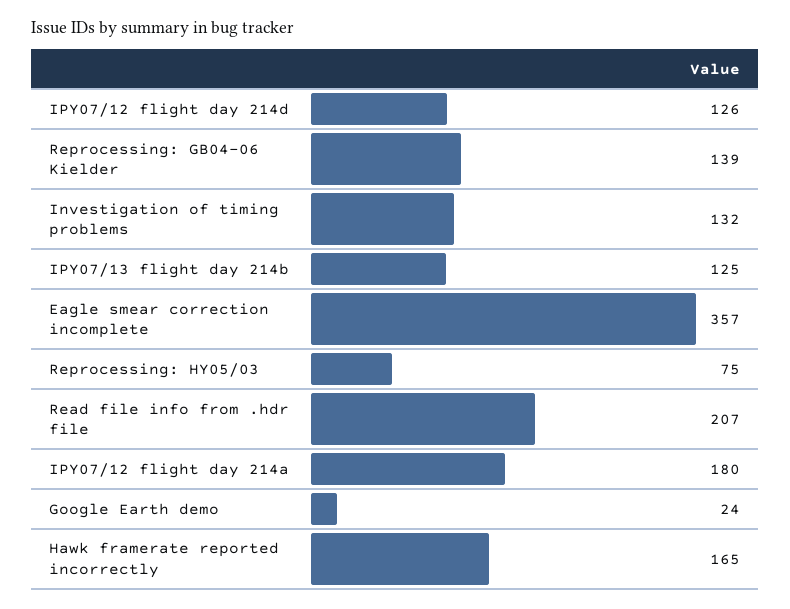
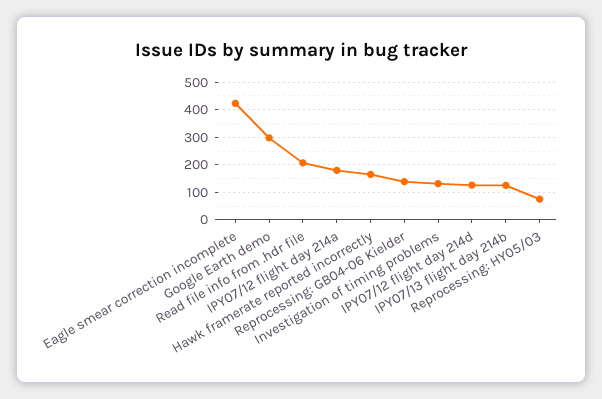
Eagle smear correction incomplete: 357 -> 425
Google Earth demo: 24 -> 300

